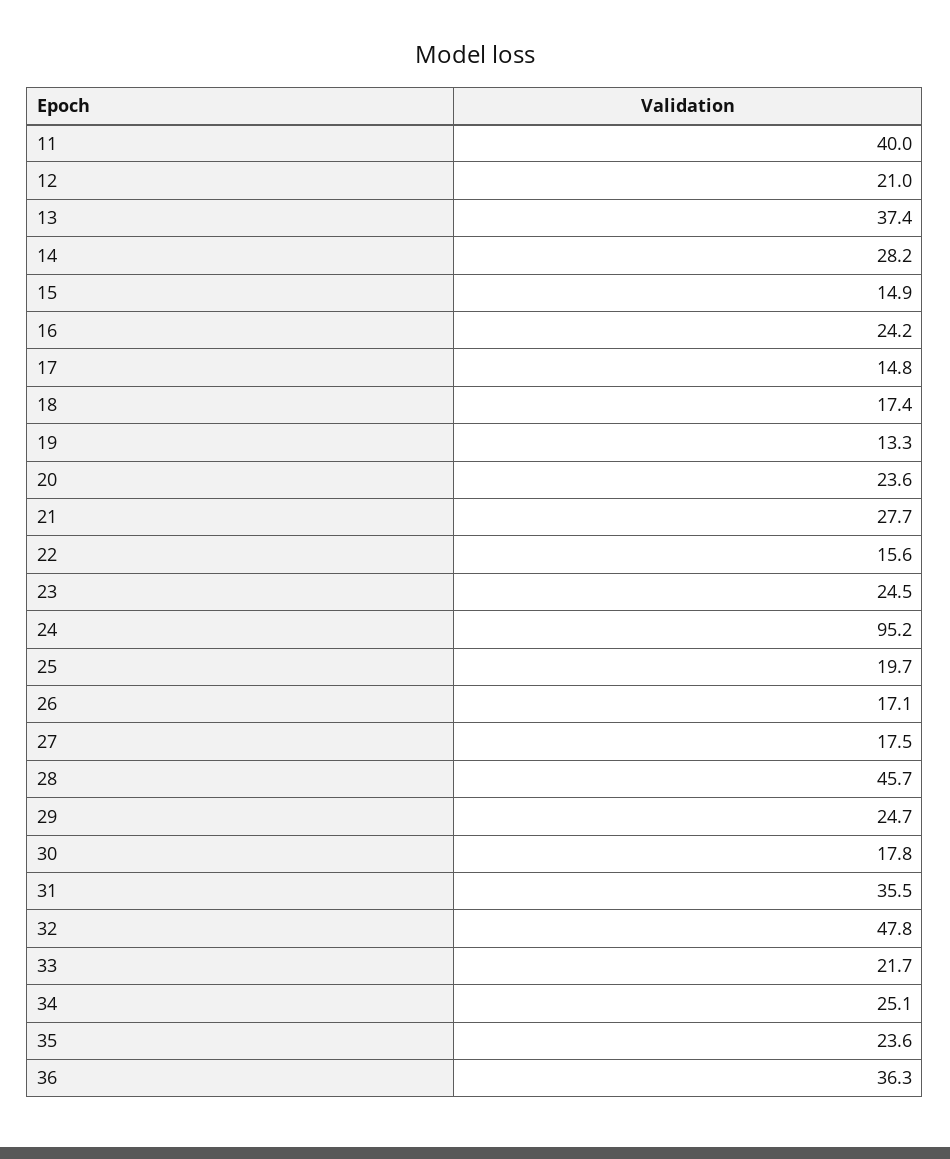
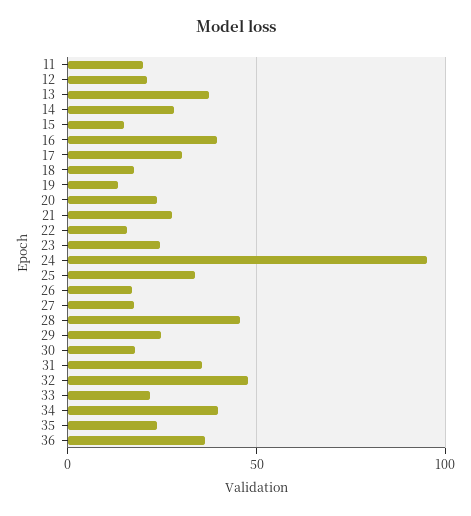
11: 40 -> 20
16: 24.2 -> 40
17: 14.8 -> 30
25: 19.7 -> 35
34: 25.1 -> 40

